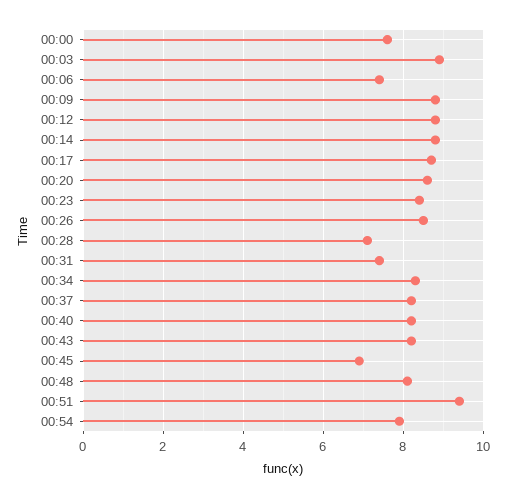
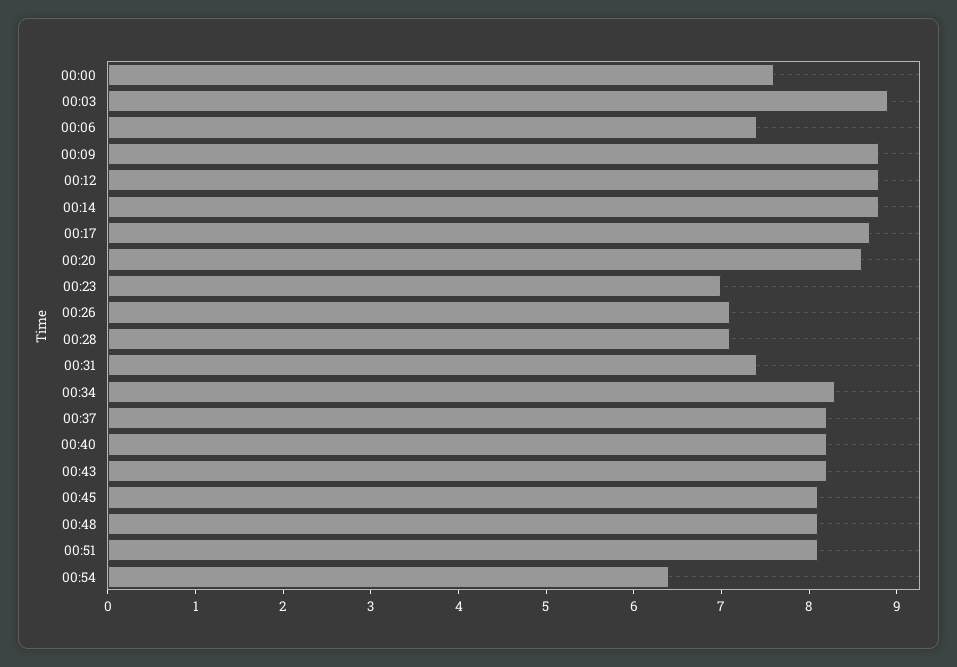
00:23: 8.5 -> 7
00:26: 8.5 -> 7.1
00:45: 7 -> 8.1
00:51: 9.5 -> 8.1
00:54: 8 -> 6.4

